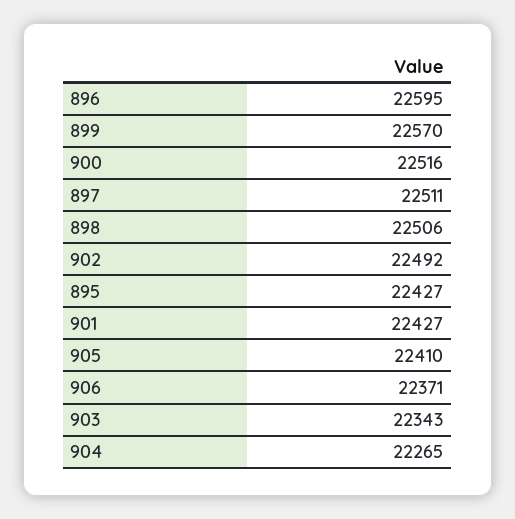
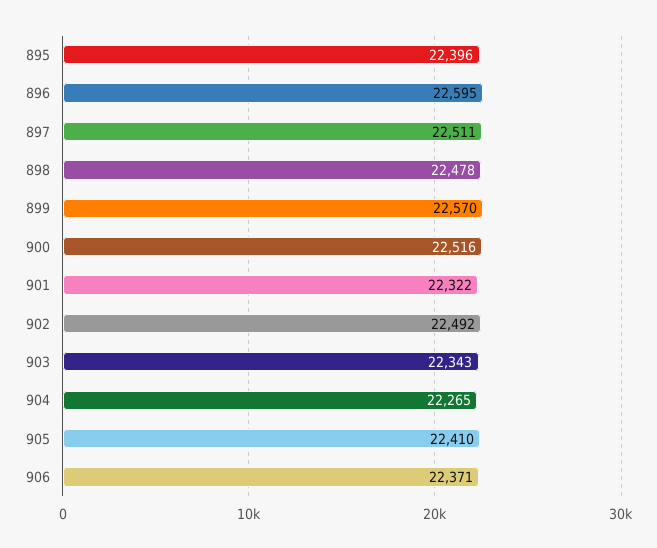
898: 22506 -> 22478
895: 22427 -> 22396
901: 22427 -> 22322

